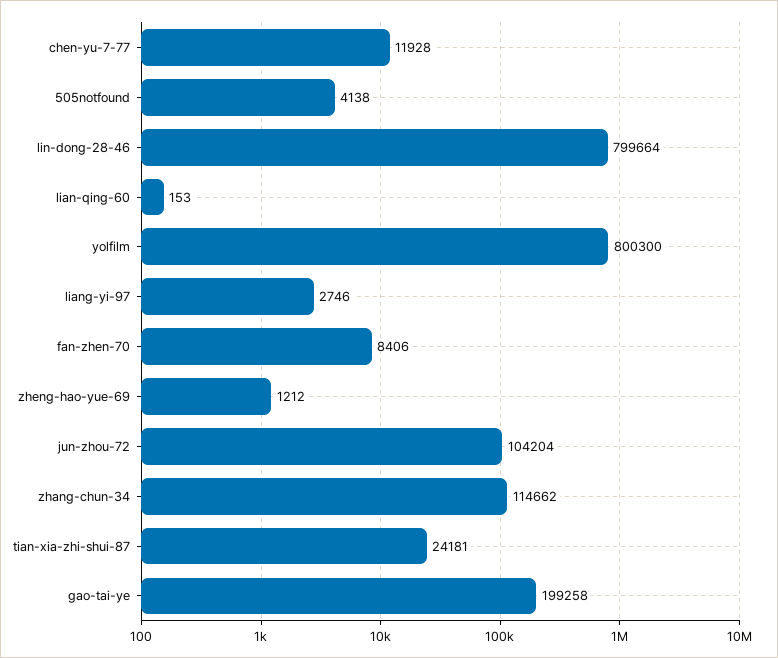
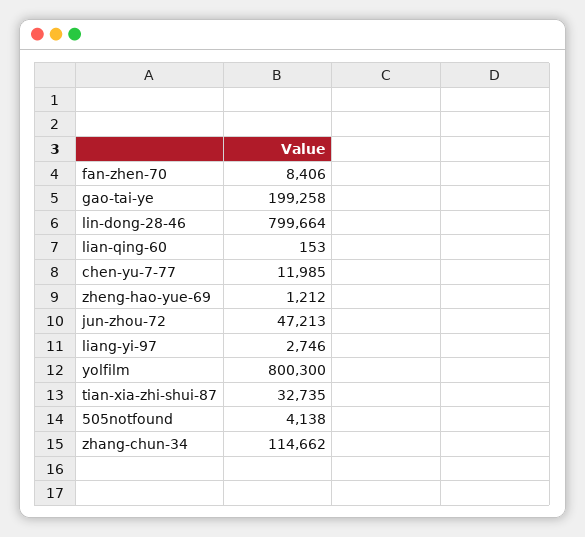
chen-yu-7-77: 11928 -> 11985
jun-zhou-72: 104204 -> 47213
tian-xia-zhi-shui-87: 24181 -> 32735

